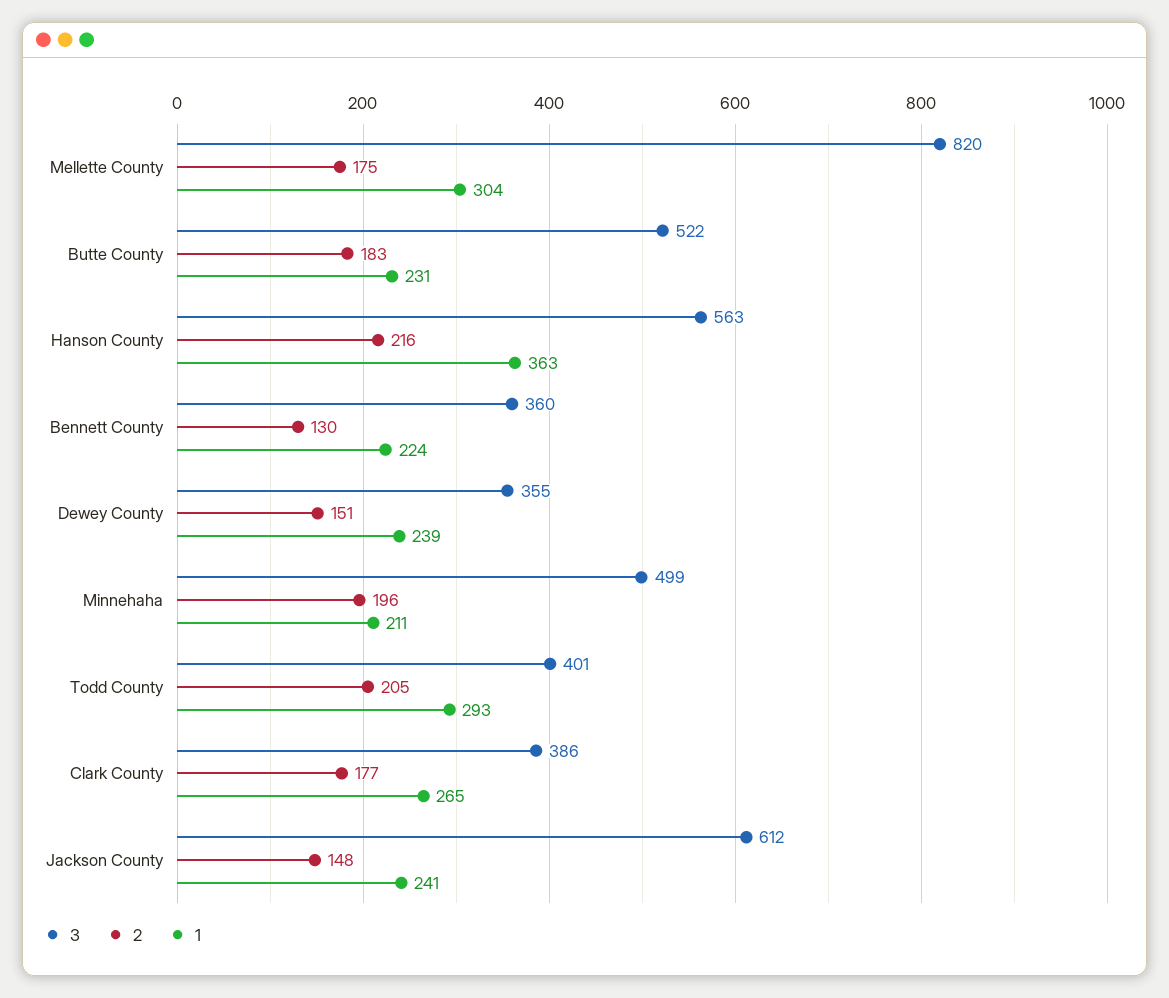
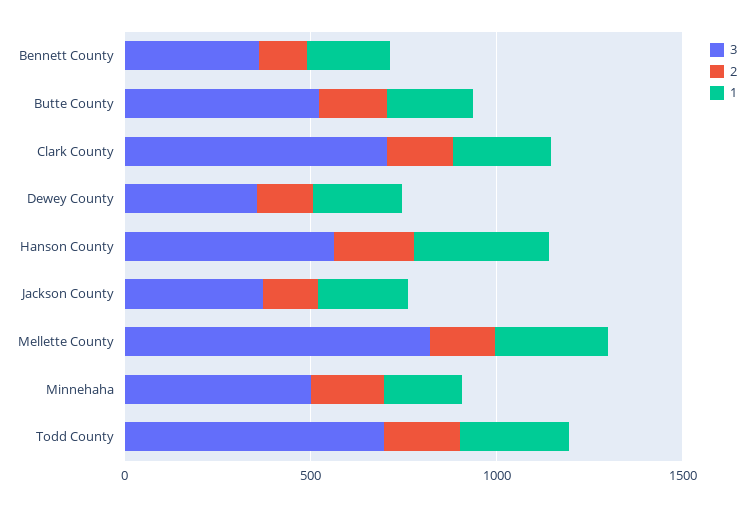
3, Todd County: 401 -> 700
3, Clark County: 386 -> 700
3, Jackson County: 612 -> 400

